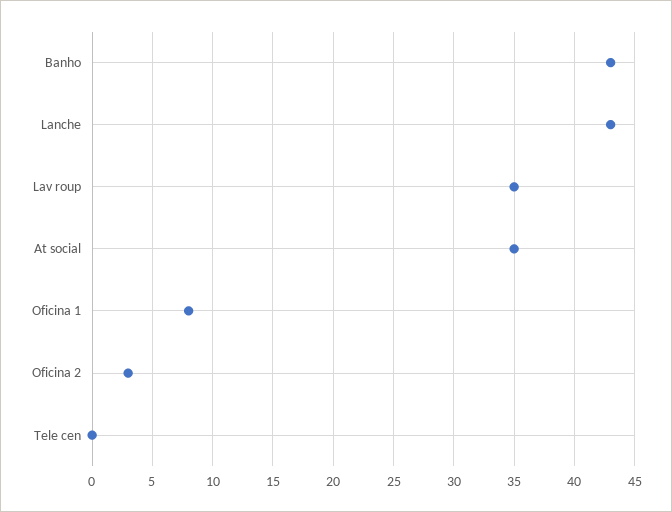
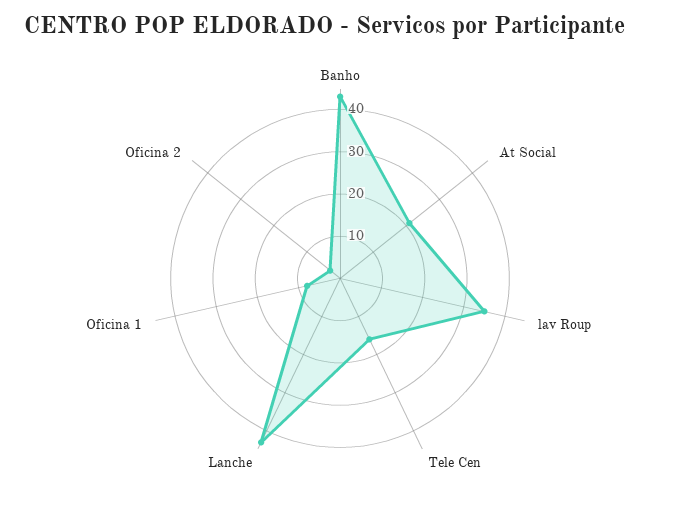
At social: 35 -> 20
Tele cen: 0 -> 15

